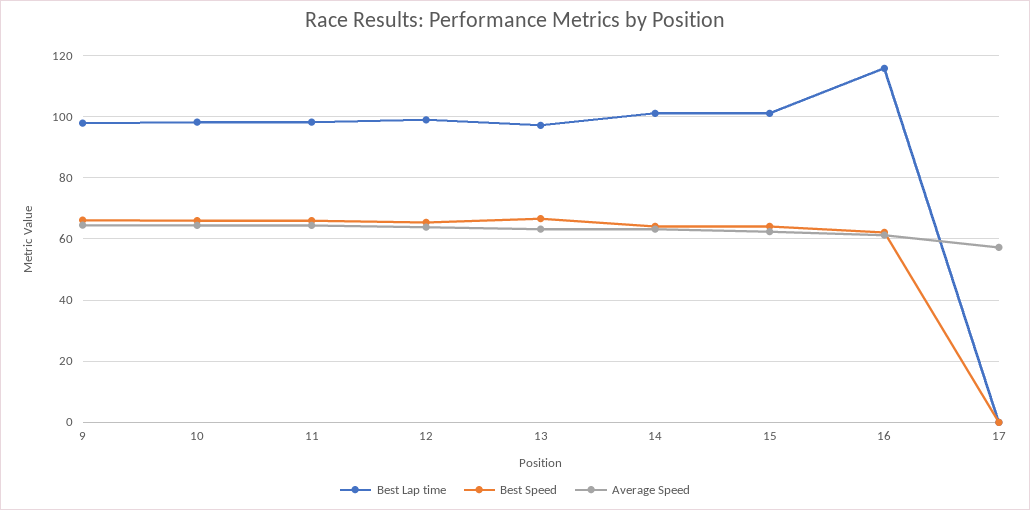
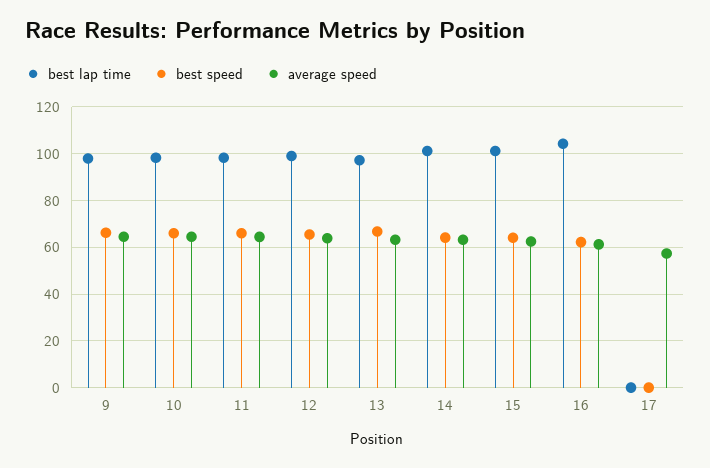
Best Lap time, 16: 116 -> 105

